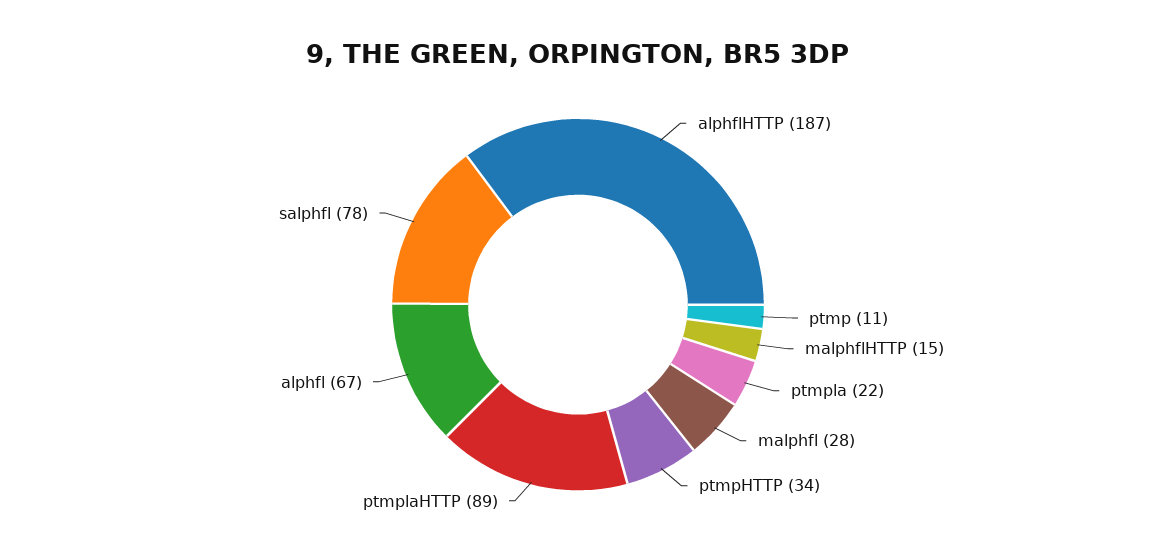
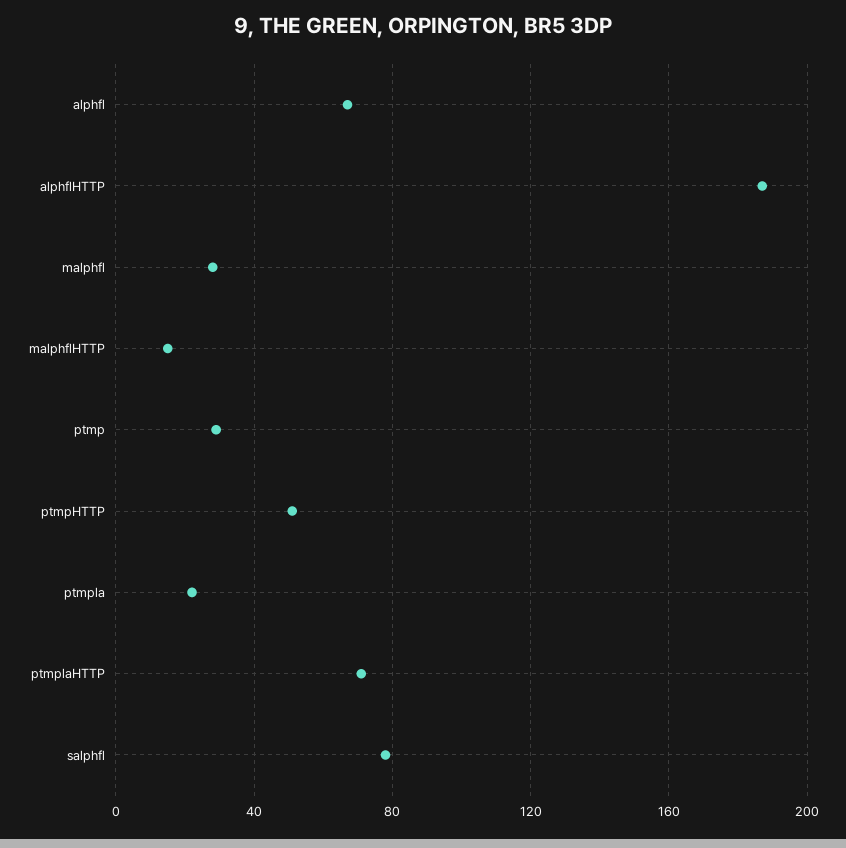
ptmp: 11 -> 30
ptmpHTTP: 34 -> 50
ptmplaHTTP: 89 -> 70

